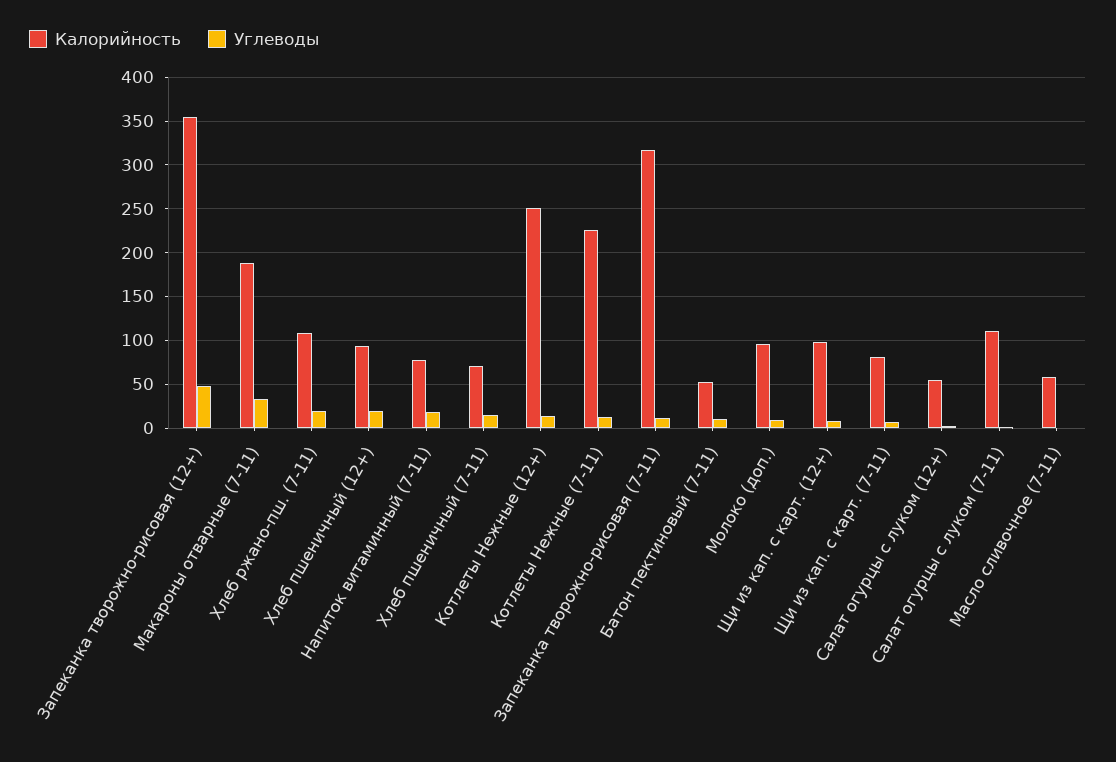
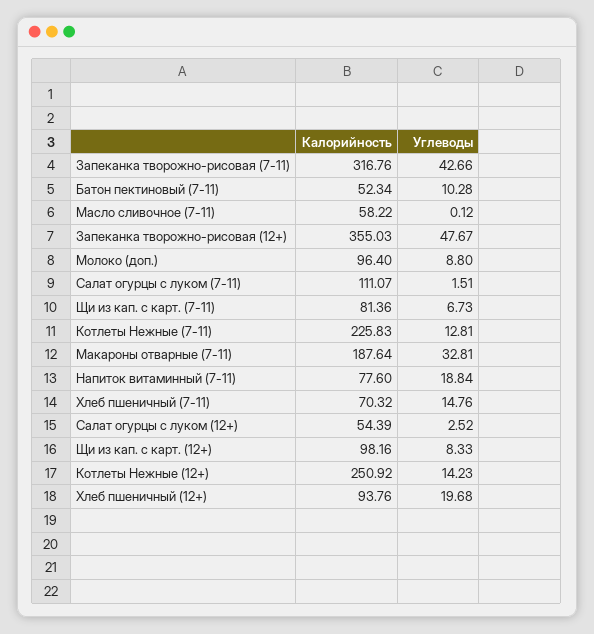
Калорийность, Хлеб ржано-пш. (7-11): 110 -> none
Углеводы, Хлеб ржано-пш. (7-11): 20 -> none
Углеводы, Запеканка творожно-рисовая (7-11): 10 -> 42.66

